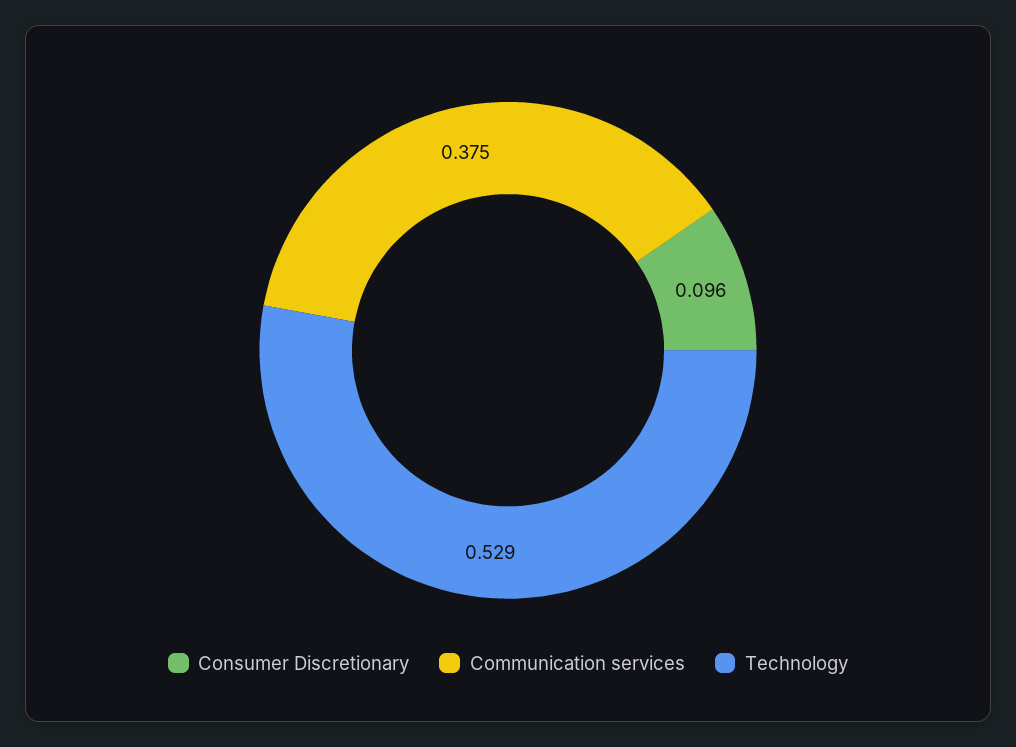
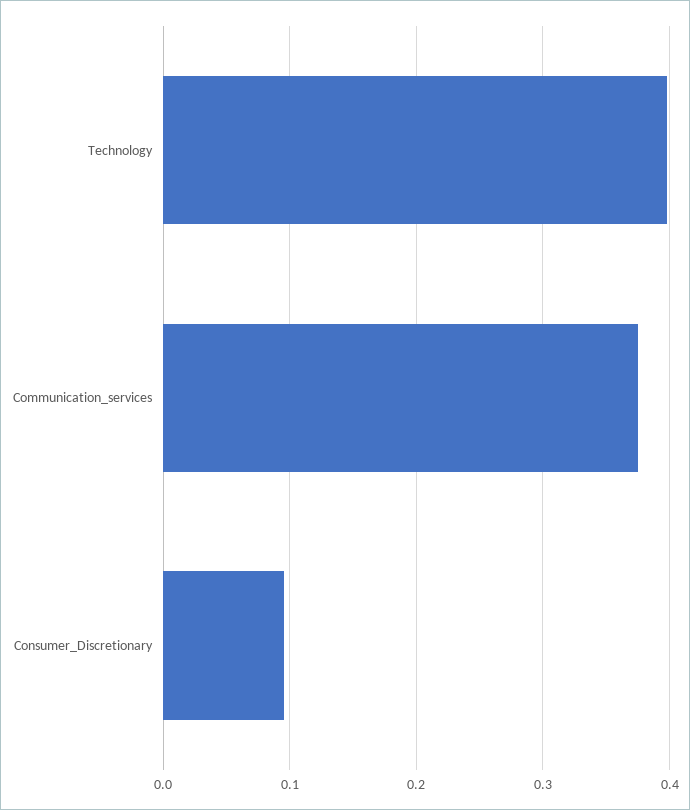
Technology: 0.529 -> 0.4

